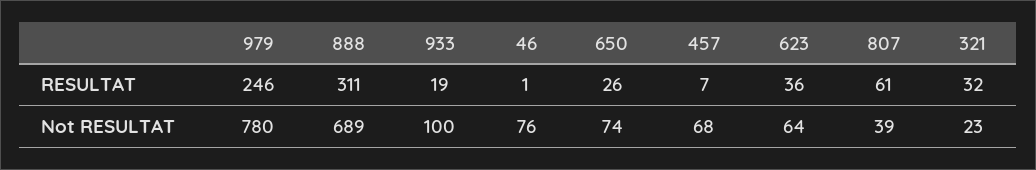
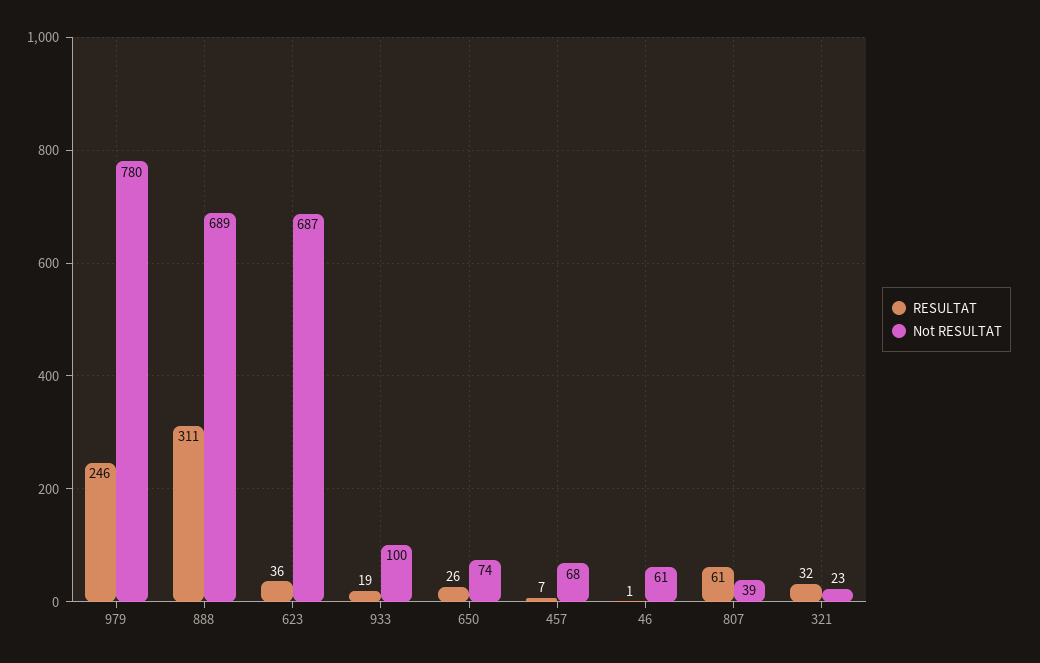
Not RESULTAT, 46: 76 -> 61
Not RESULTAT, 623: 64 -> 687

